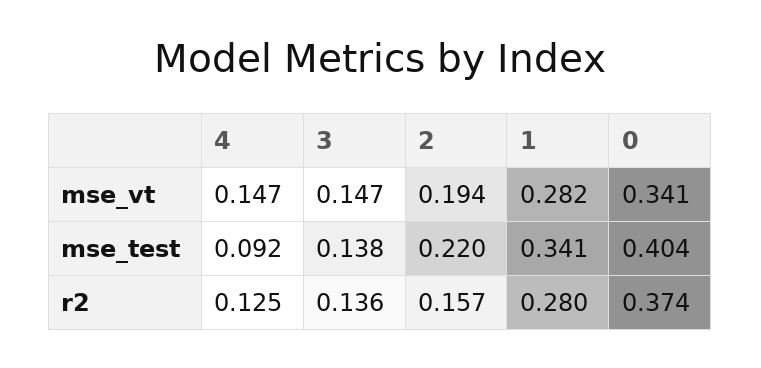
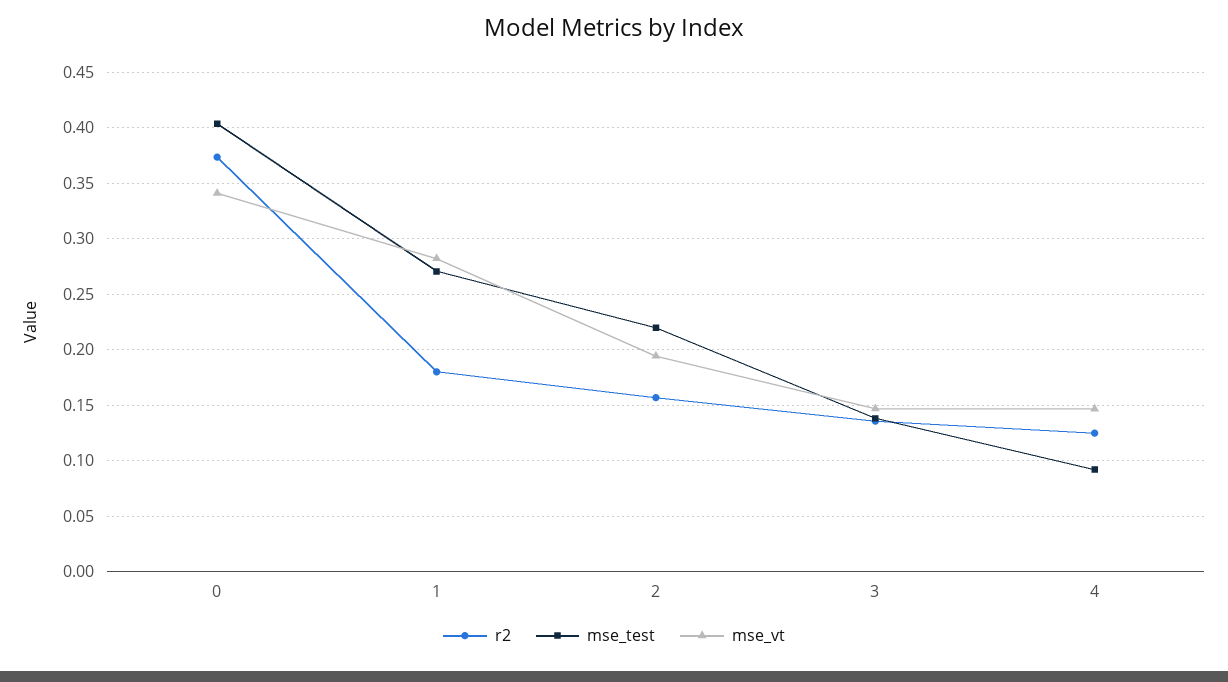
mse_test, 1: 0.341 -> 0.27
r2, 1: 0.28 -> 0.18

